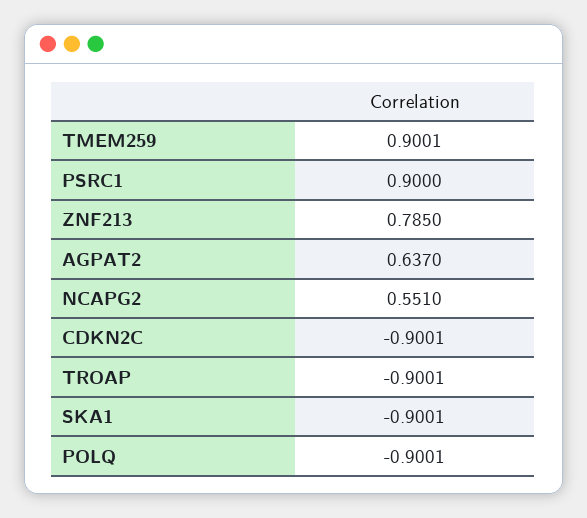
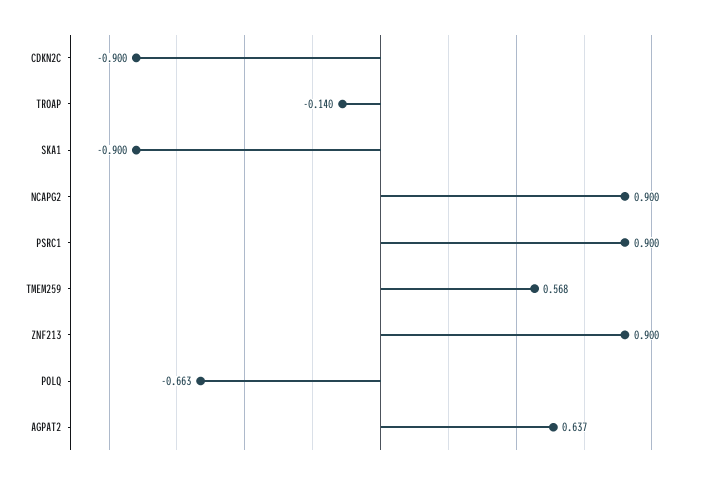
TMEM259: 0.9001 -> 0.568
ZNF213: 0.785 -> 0.9
NCAPG2: 0.551 -> 0.9
TROAP: -0.9001 -> -0.14
POLQ: -0.9001 -> -0.663

